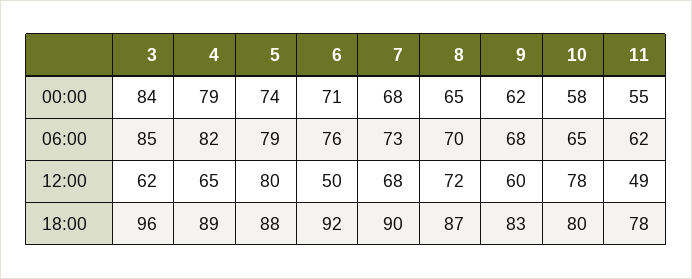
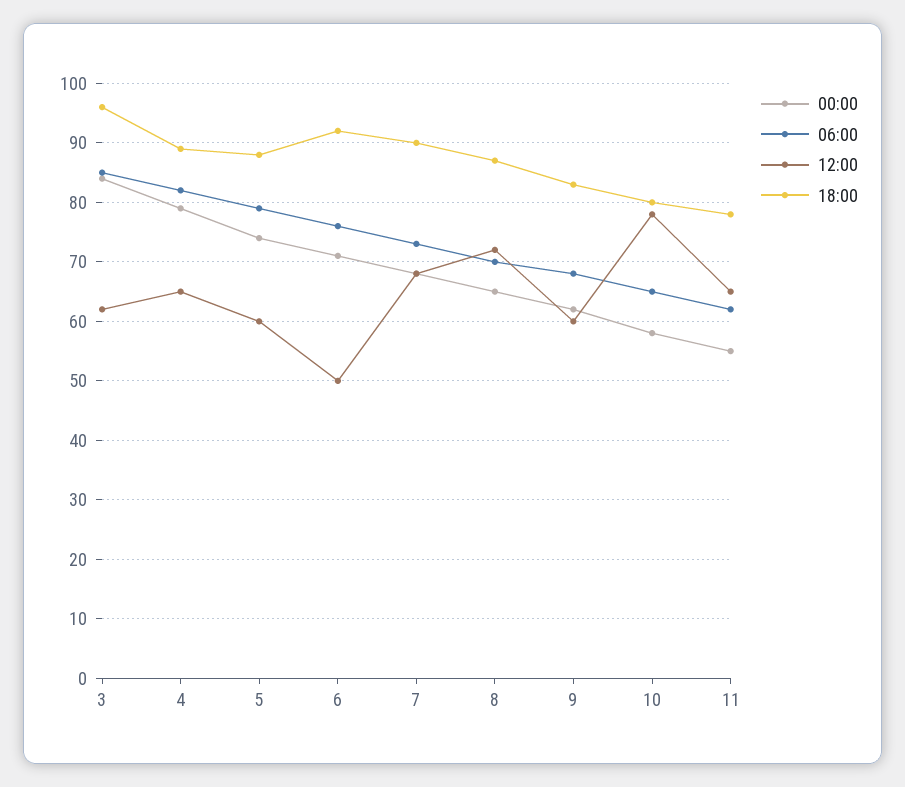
12:00, 5: 80 -> 60
12:00, 11: 49 -> 65

